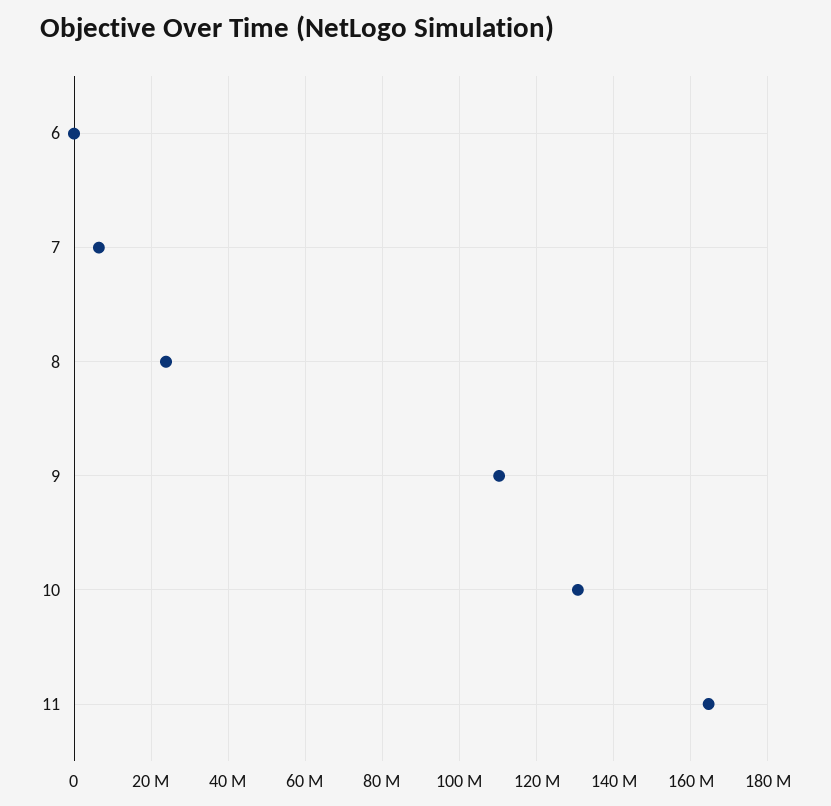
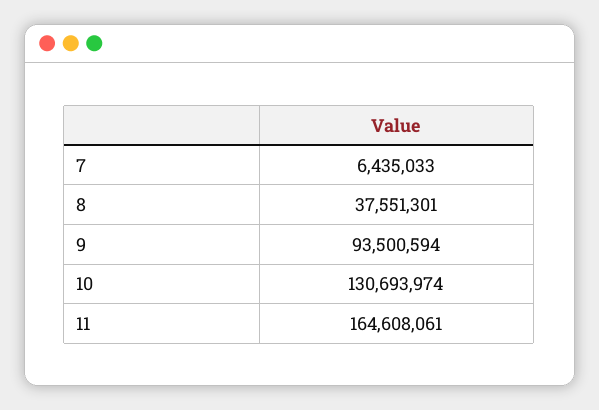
6: 0 -> none
8: 24000000 -> 37551301
9: 110000000 -> 93500594

